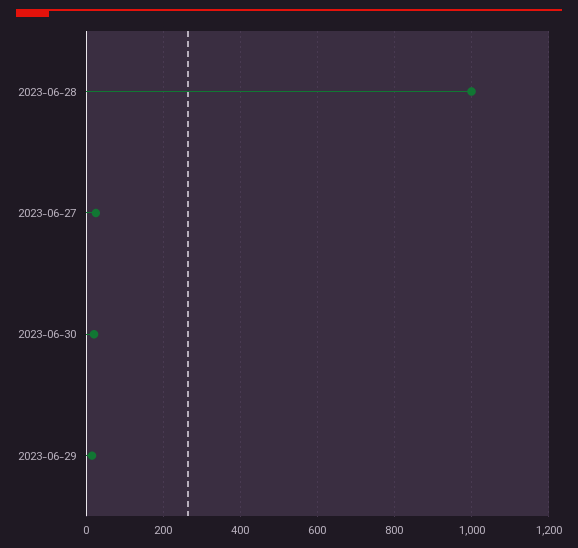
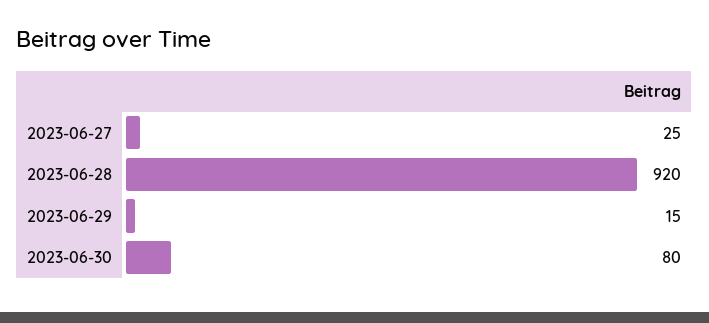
2023-06-28: 1000 -> 920
2023-06-30: 20 -> 80

